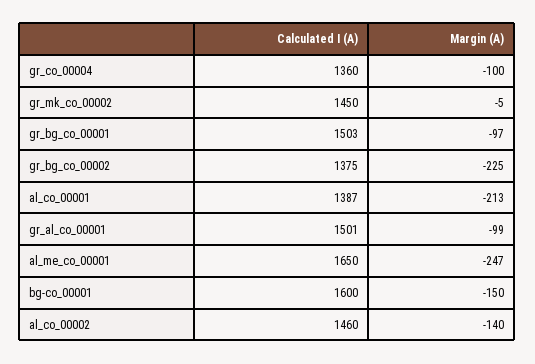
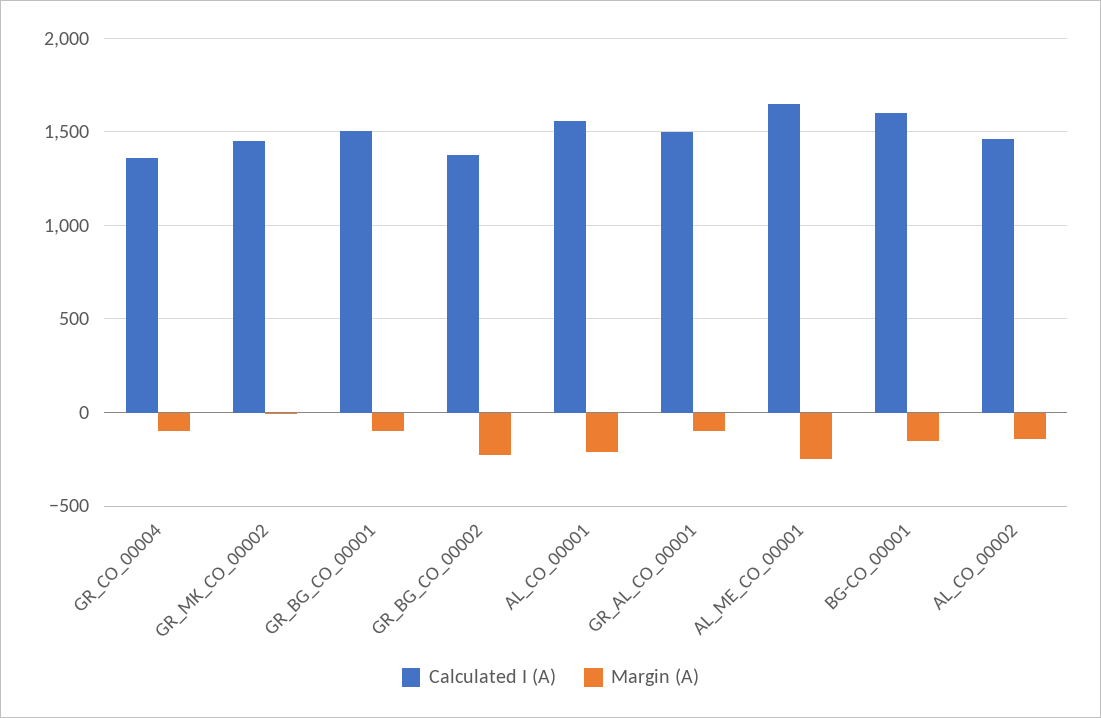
Calculated I (A), al_co_00001: 1387 -> 1550

